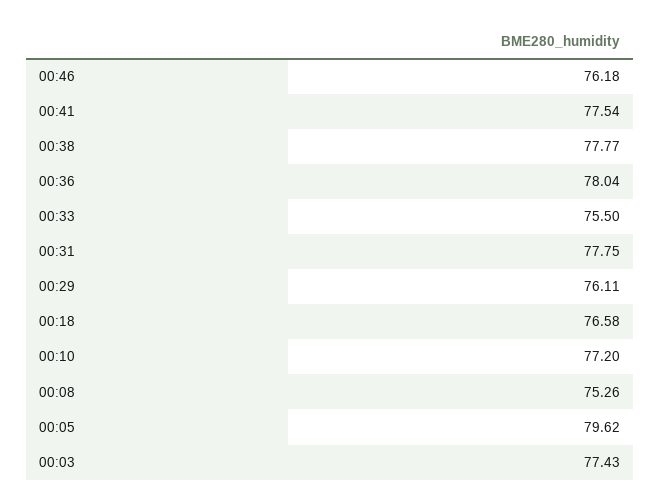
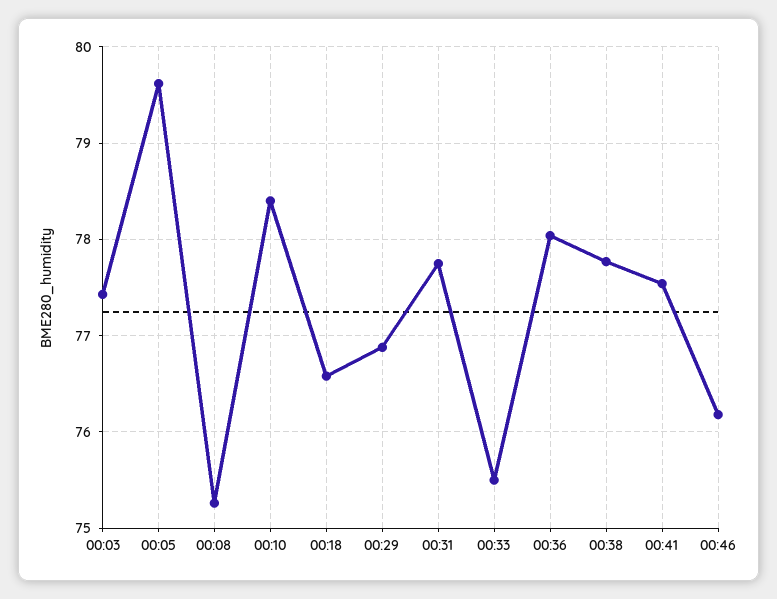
00:29: 76.11 -> 76.9
00:10: 77.2 -> 78.4

